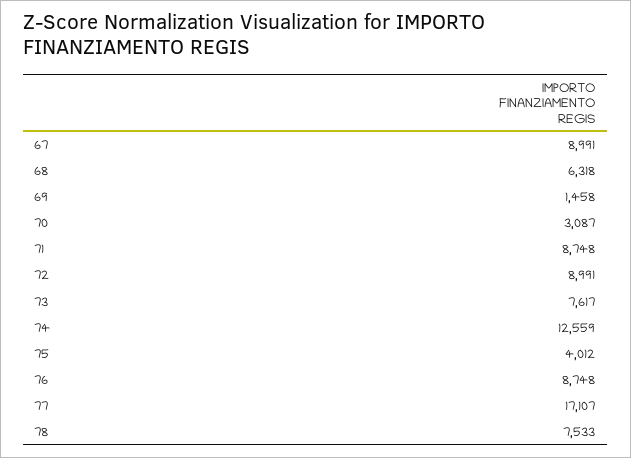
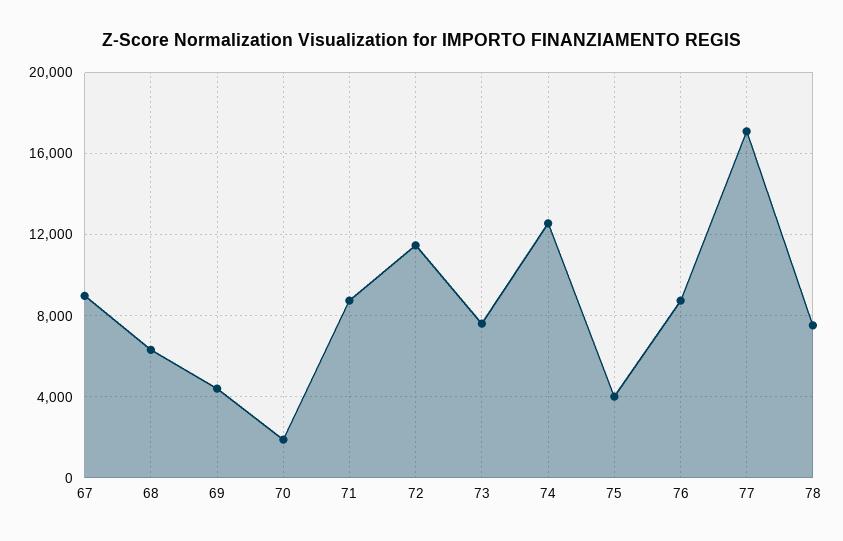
69: 1458 -> 4500
70: 3087 -> 2000
72: 8991 -> 11500

